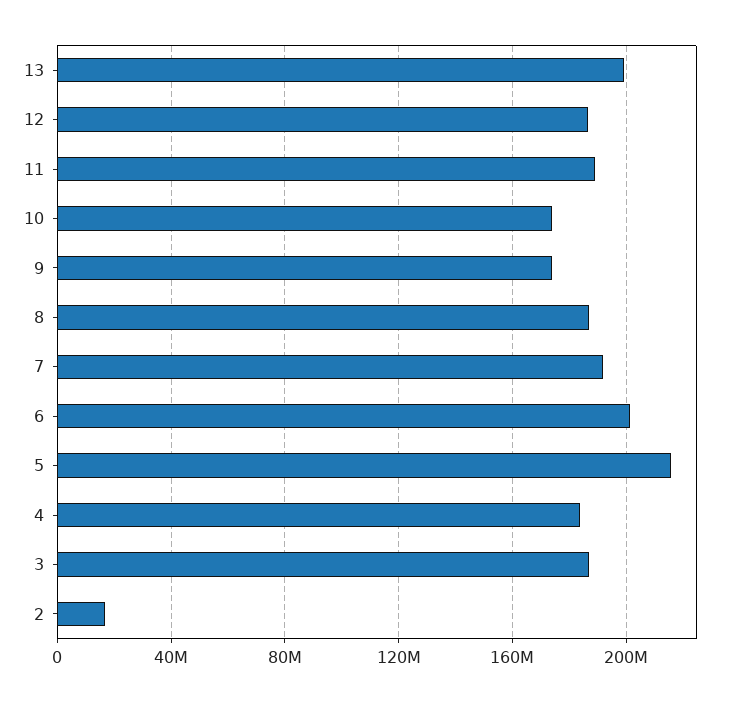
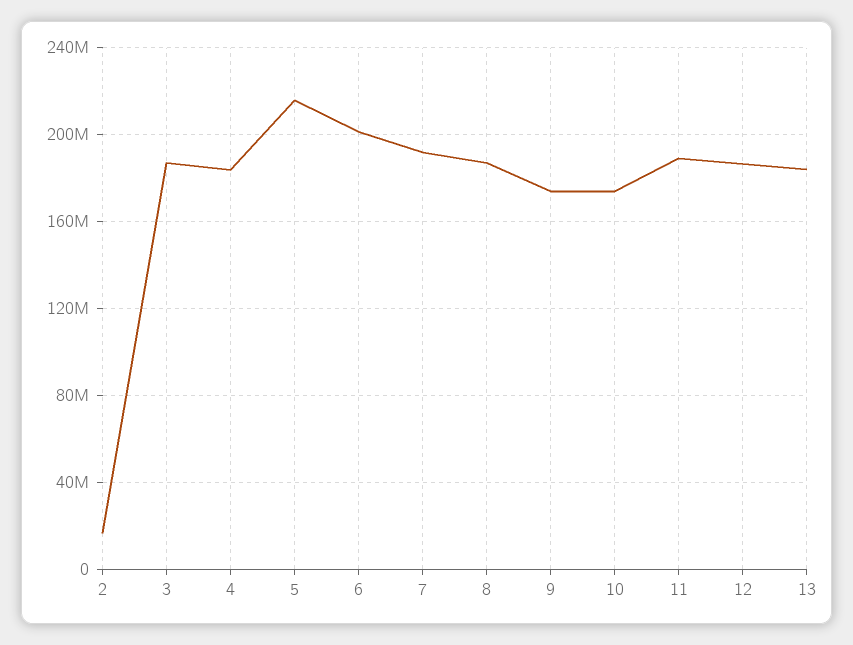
13: 200000000 -> 185000000

